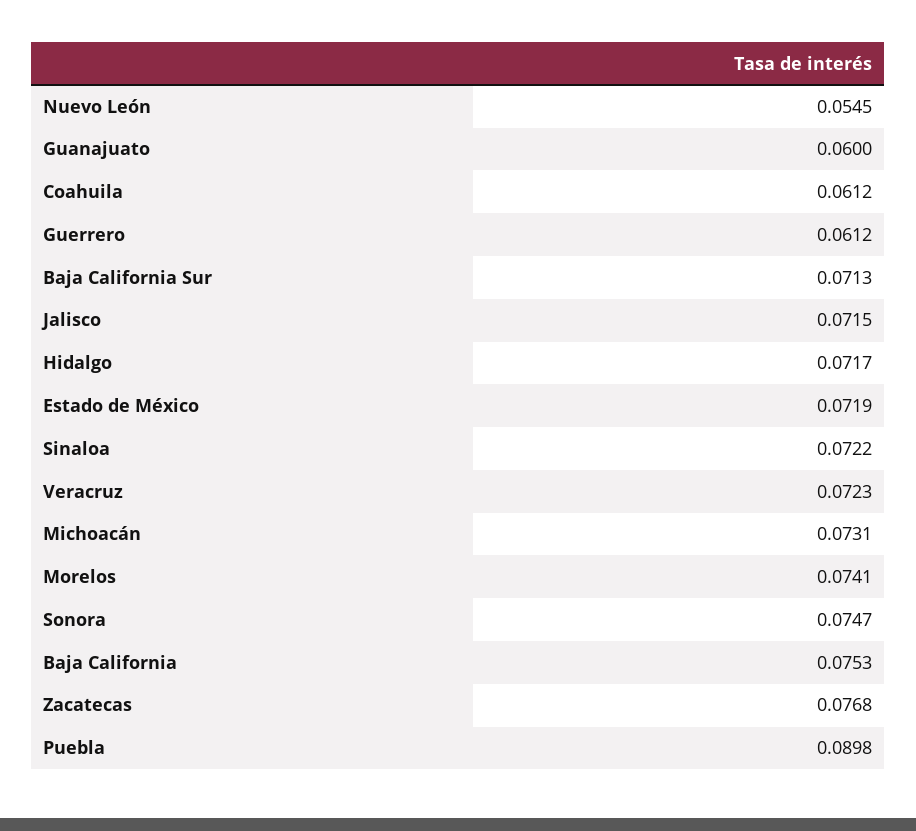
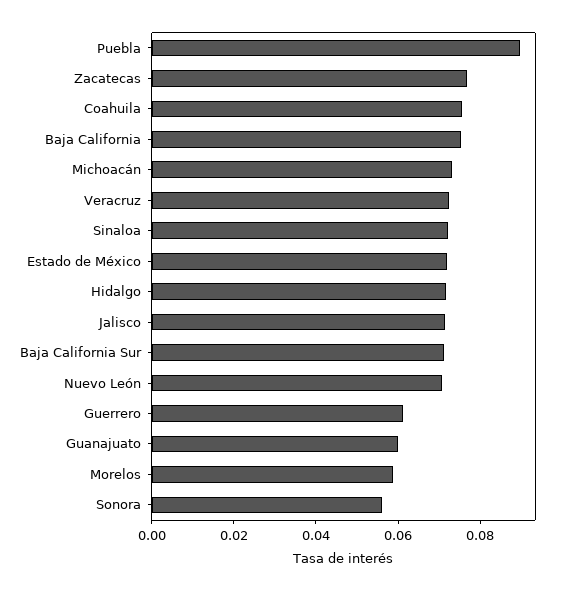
Nuevo León: 0.0545 -> 0.07
Coahuila: 0.0612 -> 0.075
Morelos: 0.0741 -> 0.06
Sonora: 0.0747 -> 0.055

